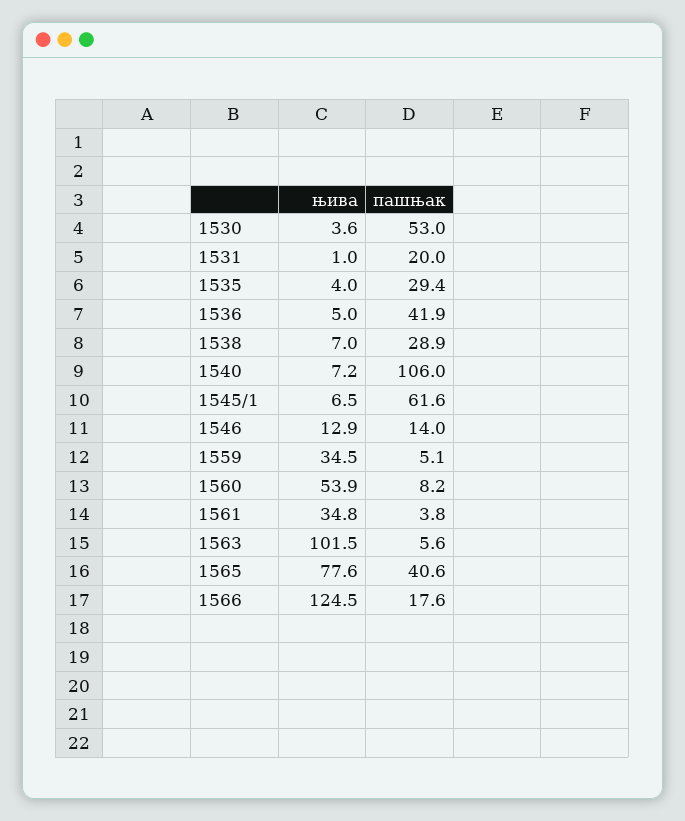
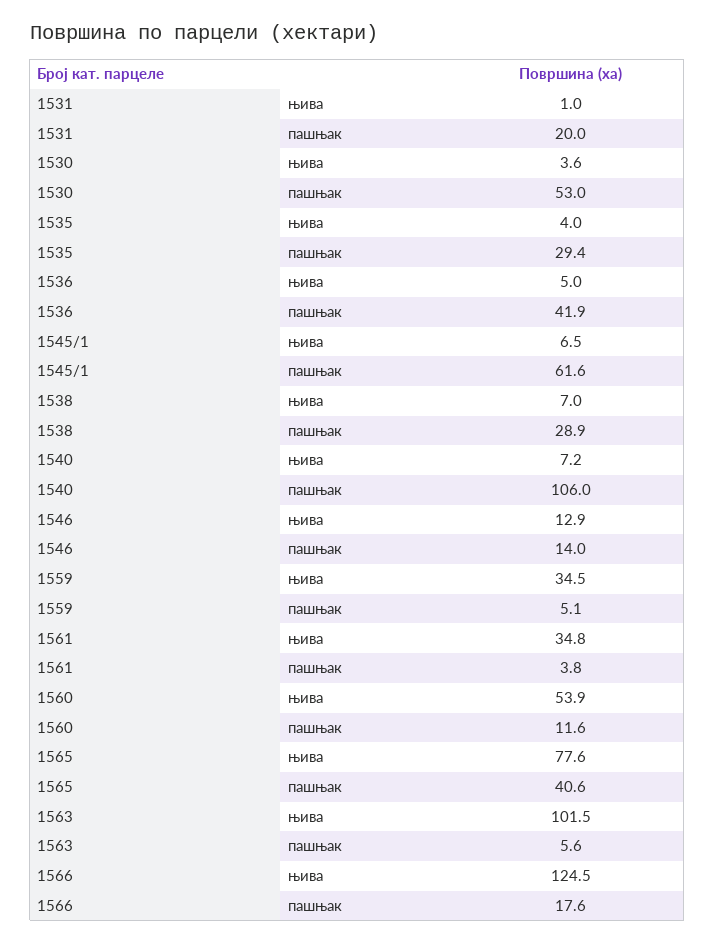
пашњак, 1560: 8.2 -> 11.6

